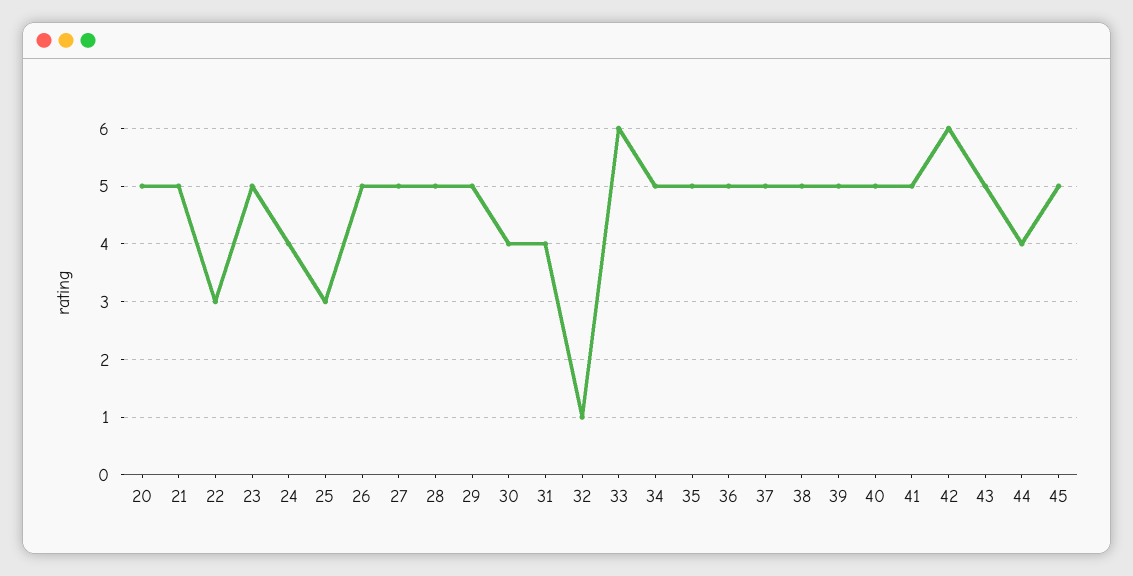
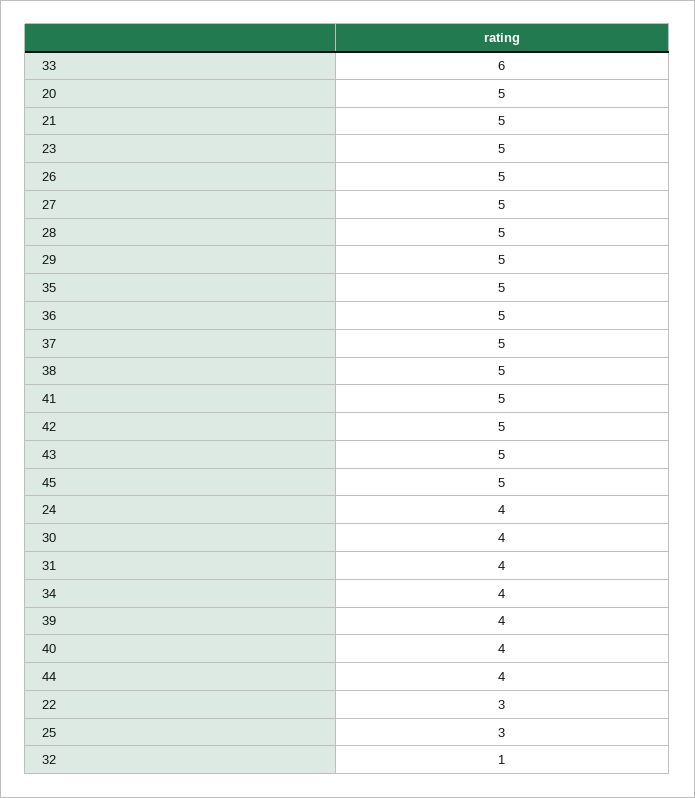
34: 5 -> 4
39: 5 -> 4
40: 5 -> 4
42: 6 -> 5

